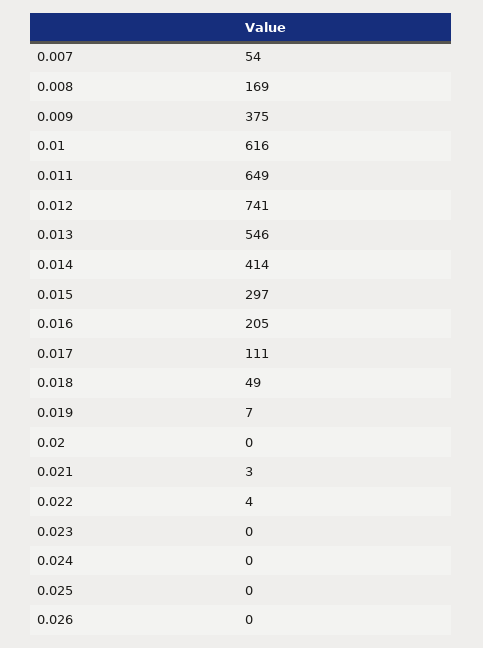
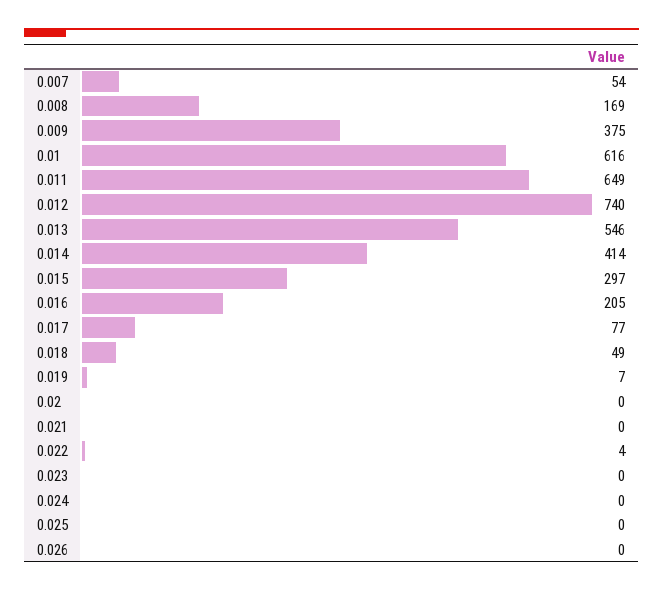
0.012: 741 -> 740
0.017: 111 -> 77
0.021: 3 -> 0

